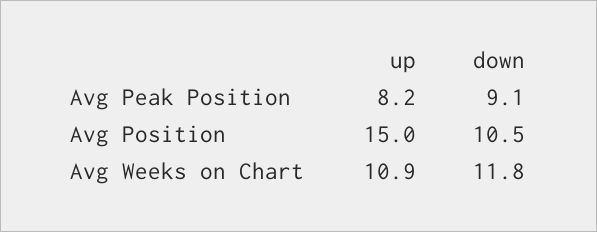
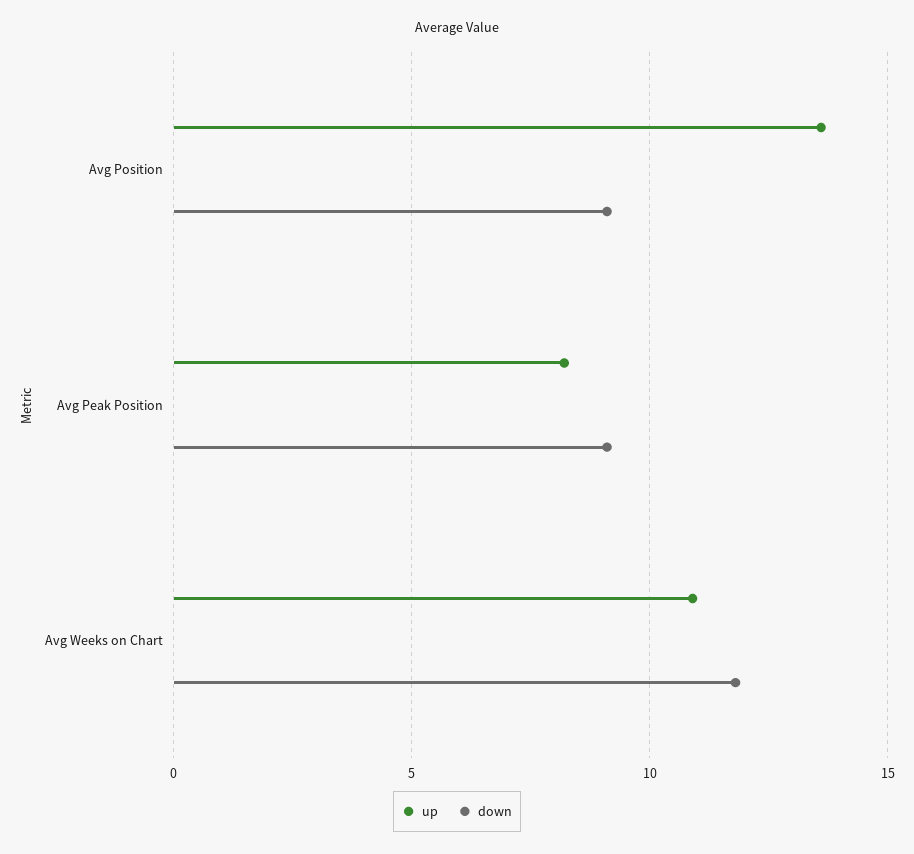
up, Avg Position: 15 -> 13.5
down, Avg Position: 10.5 -> 9

